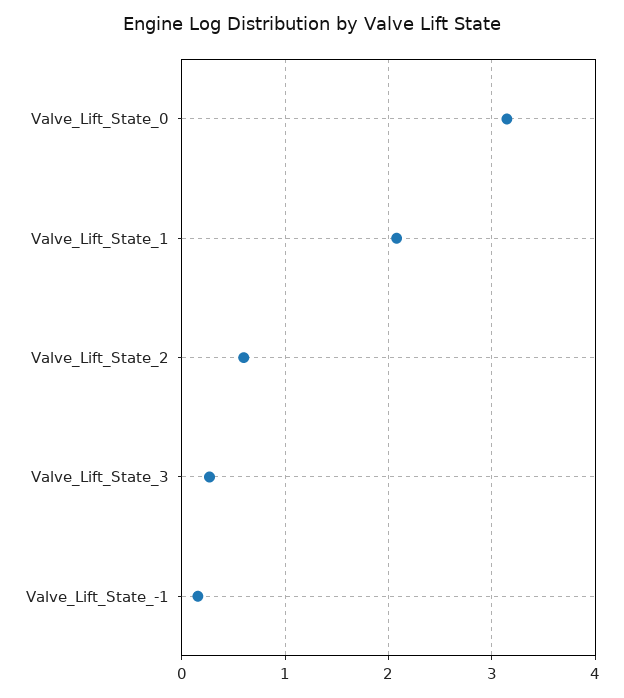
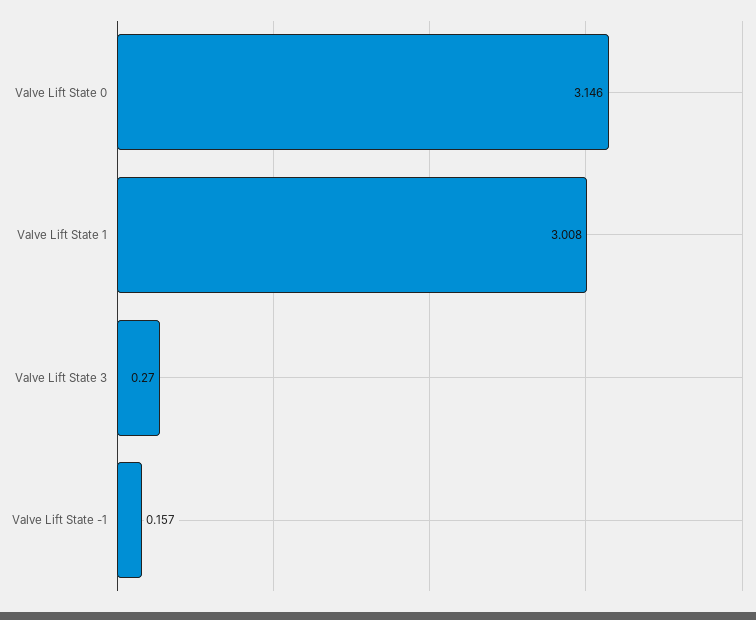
Valve_Lift_State_1: 2.1 -> 3.008
Valve_Lift_State_2: 0.6 -> none

